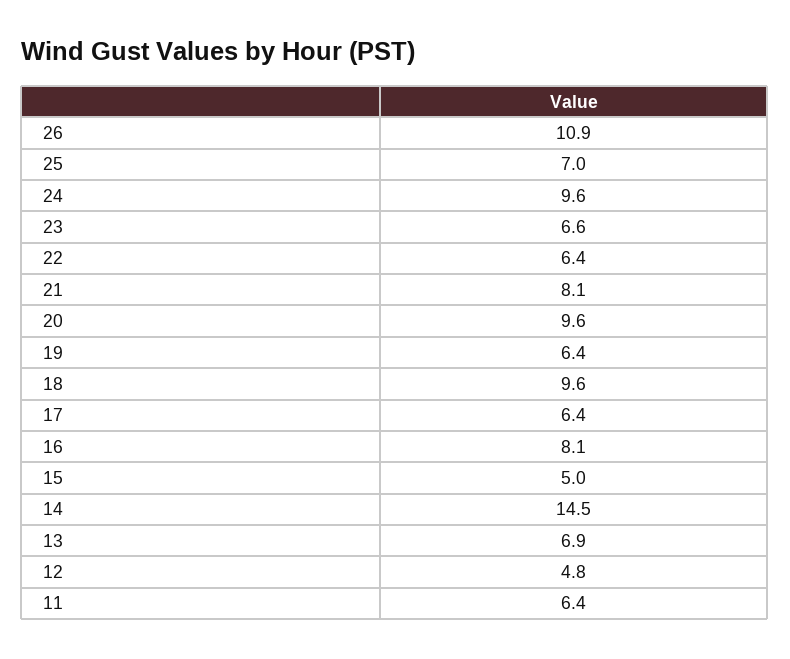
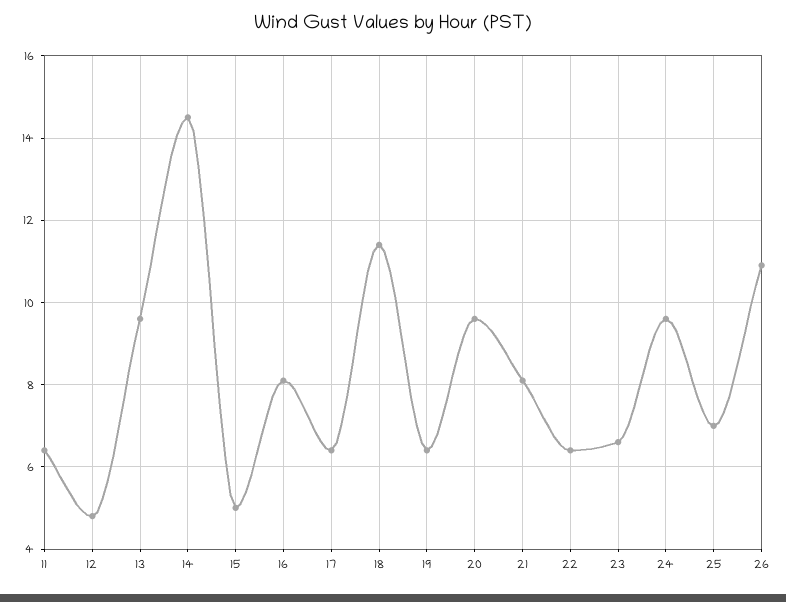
18: 9.6 -> 11.5
13: 6.9 -> 9.5

